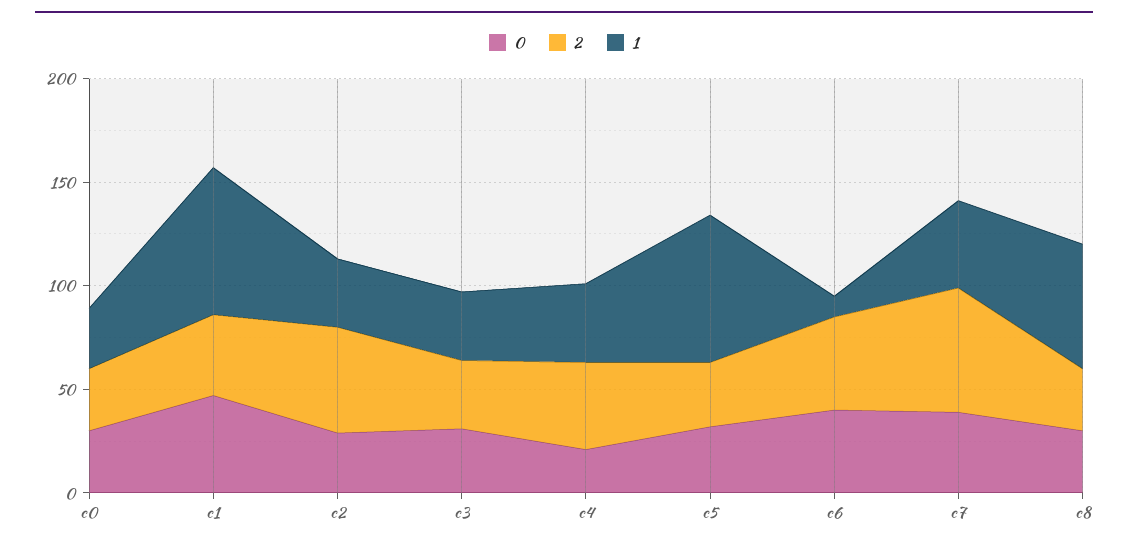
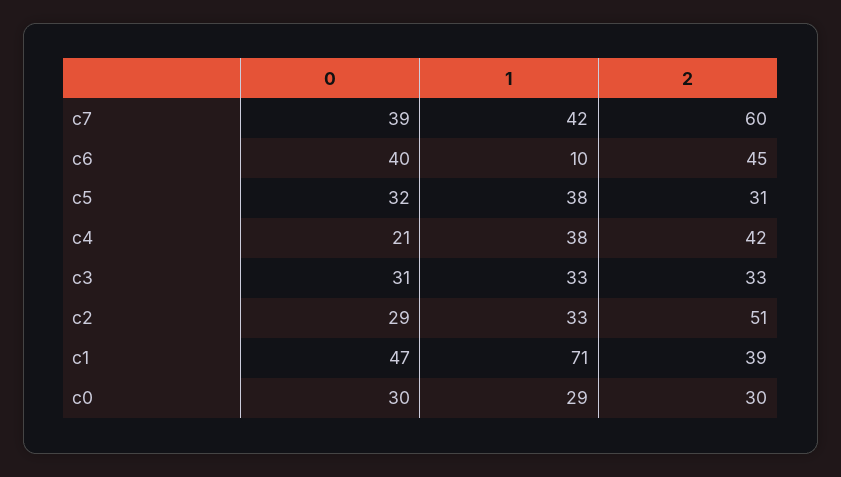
1, c5: 70 -> 38
0, c8: 30 -> none
2, c8: 30 -> none
1, c8: 60 -> none

